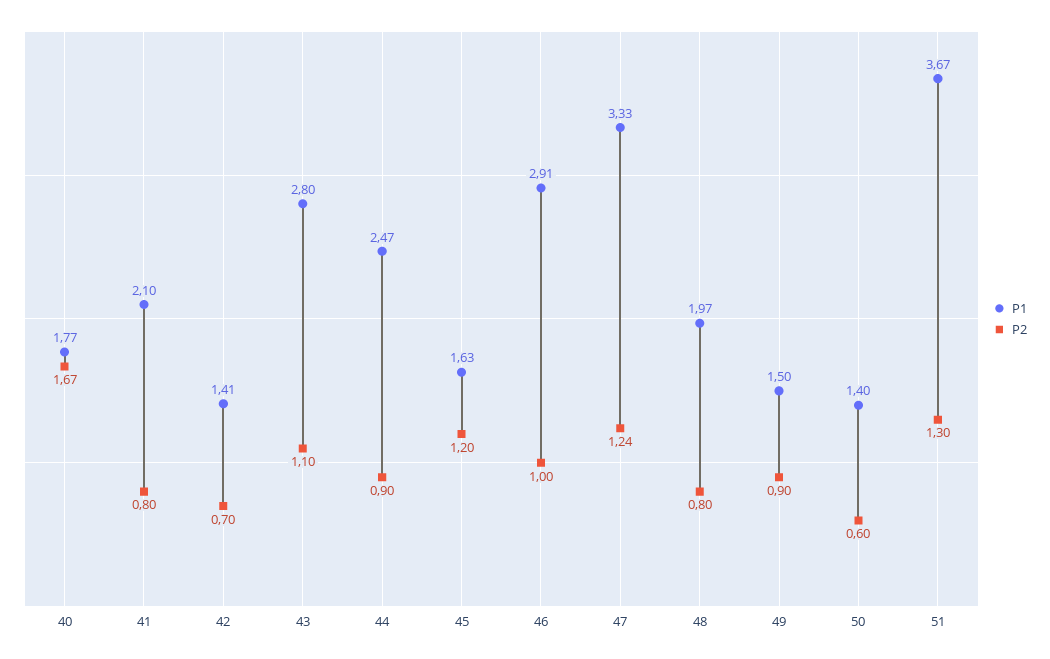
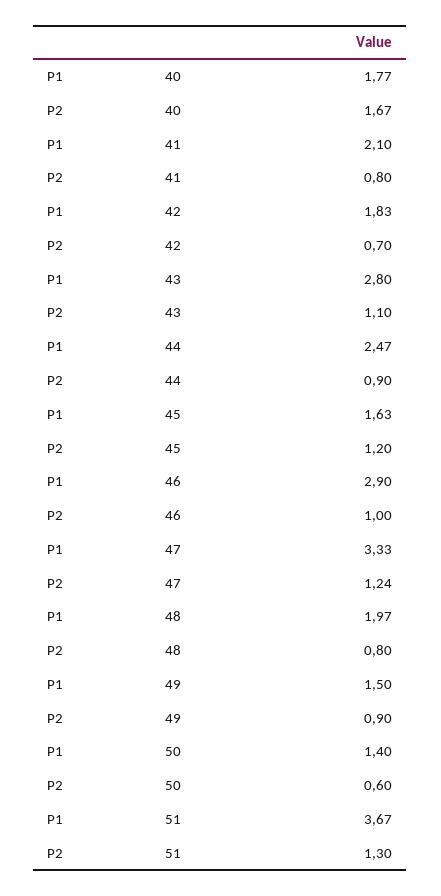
P1, 42: 1.41 -> 1.83
P1, 46: 2.91 -> 2.9

